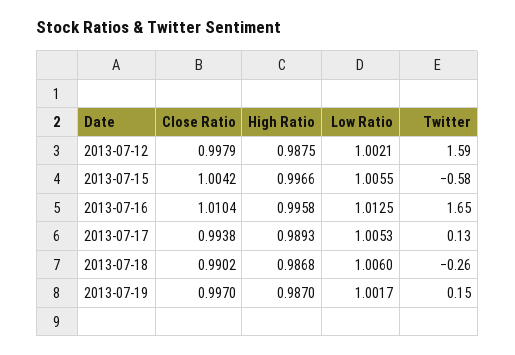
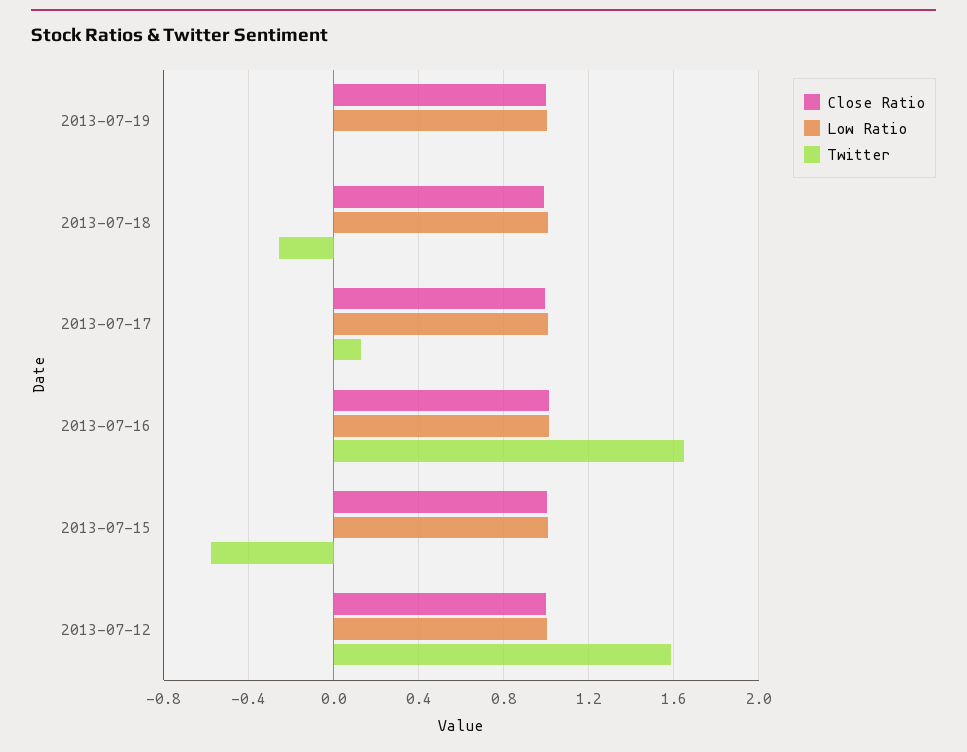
High Ratio, 2013-07-12: 0.9875 -> none
High Ratio, 2013-07-15: 0.9966 -> none
High Ratio, 2013-07-16: 0.9958 -> none
High Ratio, 2013-07-17: 0.9893 -> none
High Ratio, 2013-07-18: 0.9868 -> none
High Ratio, 2013-07-19: 0.987 -> none
Twitter, 2013-07-19: 0.15 -> 0

